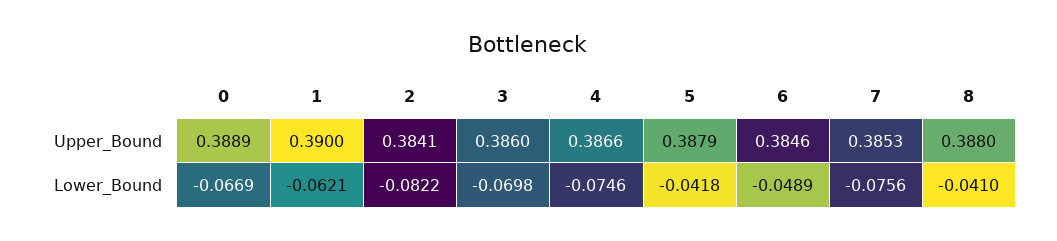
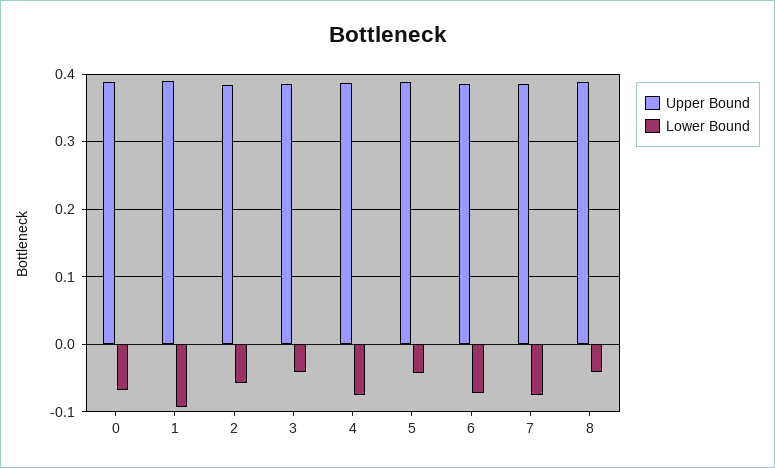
Lower_Bound, 1: -0.0621 -> -0.09
Lower_Bound, 2: -0.0822 -> -0.06
Lower_Bound, 3: -0.0698 -> -0.04
Lower_Bound, 6: -0.0489 -> -0.07

